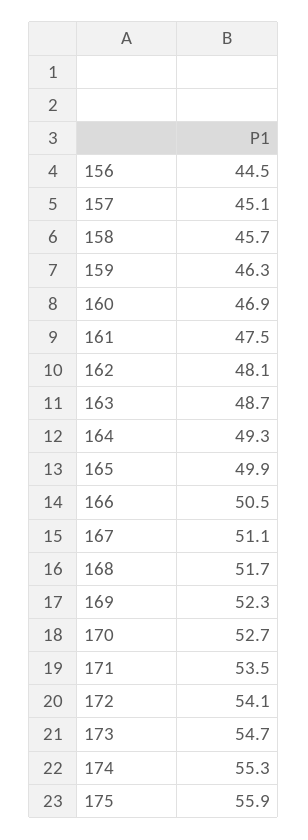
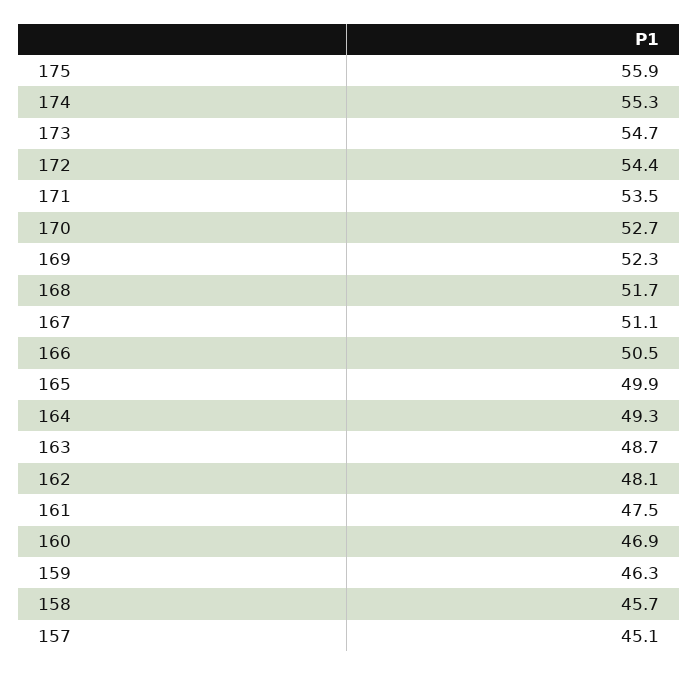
156: 44.5 -> none
172: 54.1 -> 54.4

